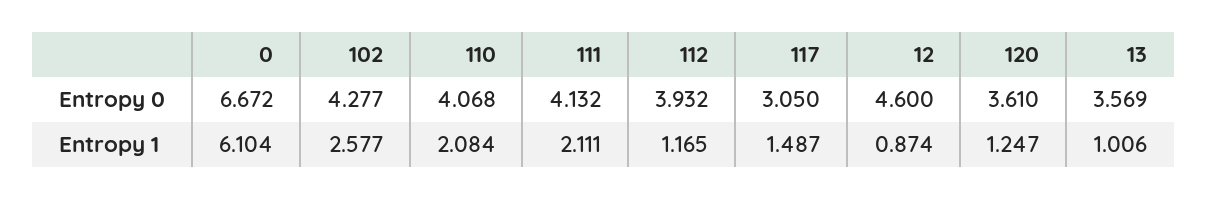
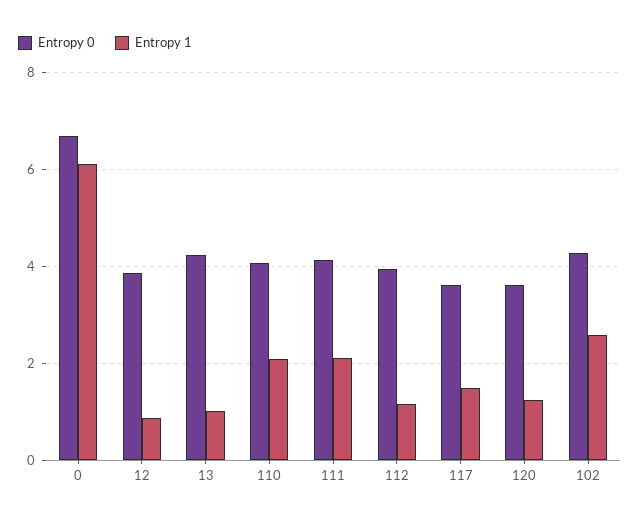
Entropy 0, 117: 3.05 -> 3.6
Entropy 0, 12: 4.6 -> 3.8
Entropy 0, 13: 3.569 -> 4.2

